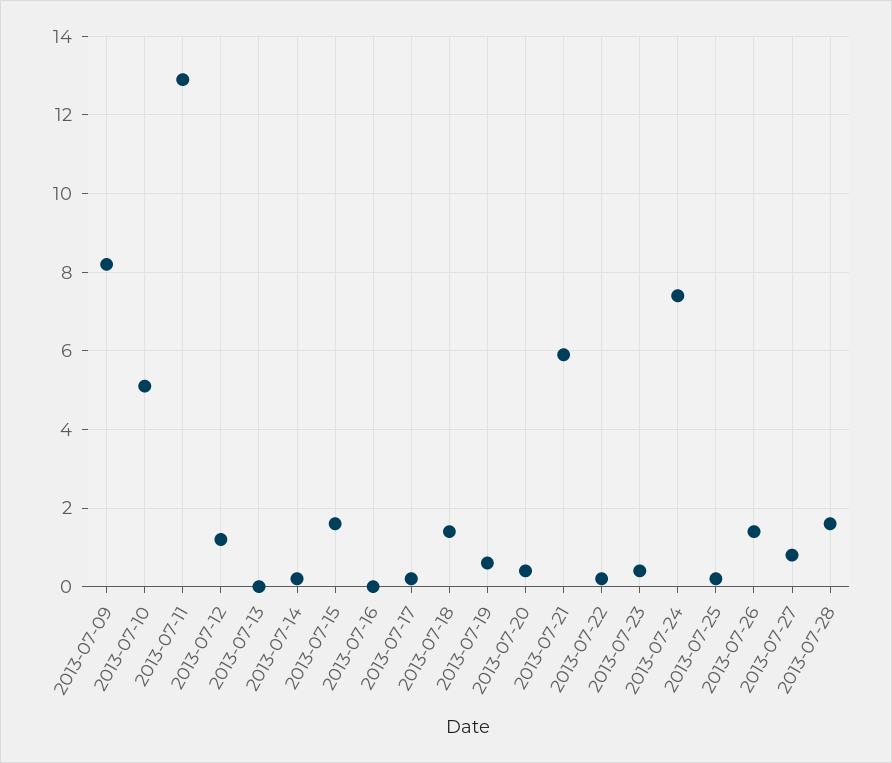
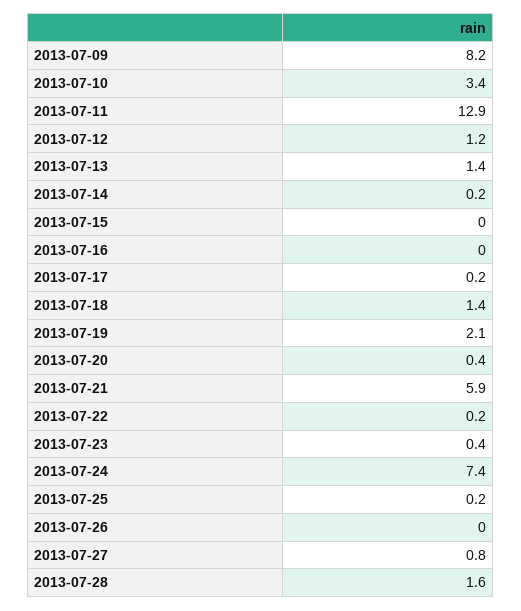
2013-07-10: 5 -> 3.4
2013-07-13: 0 -> 1.4
2013-07-15: 1.5 -> 0
2013-07-19: 0.5 -> 2.1
2013-07-26: 1.5 -> 0

